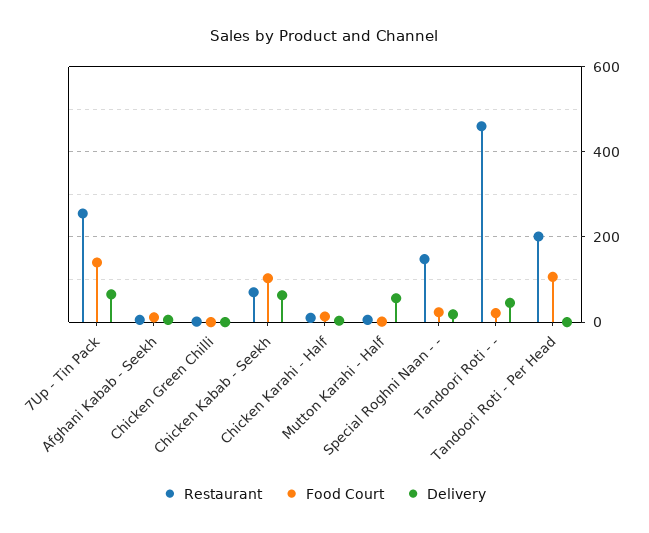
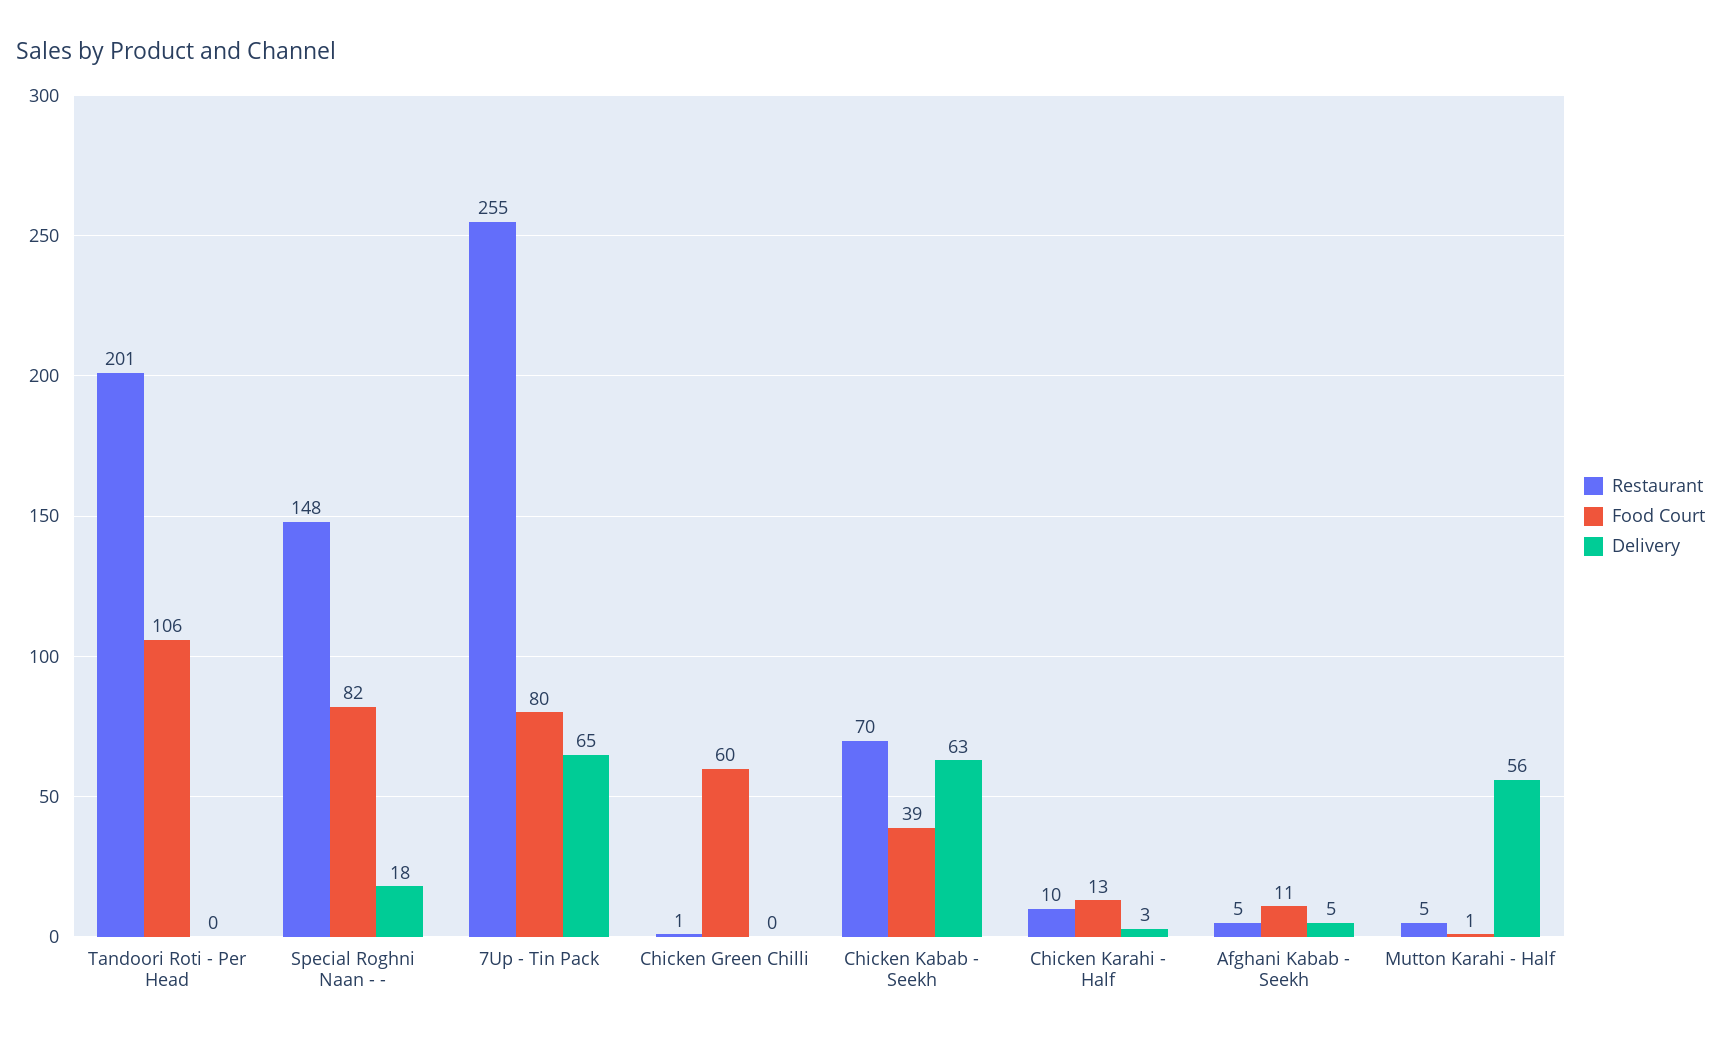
Food Court, 7Up - Tin Pack: 140 -> 80
Food Court, Chicken Green Chilli: 0 -> 60
Food Court, Chicken Kabab - Seekh: 100 -> 39
Food Court, Special Roghni Naan - -: 20 -> 82
Restaurant, Tandoori Roti - -: 460 -> none
Food Court, Tandoori Roti - -: 20 -> none
Delivery, Tandoori Roti - -: 40 -> none

